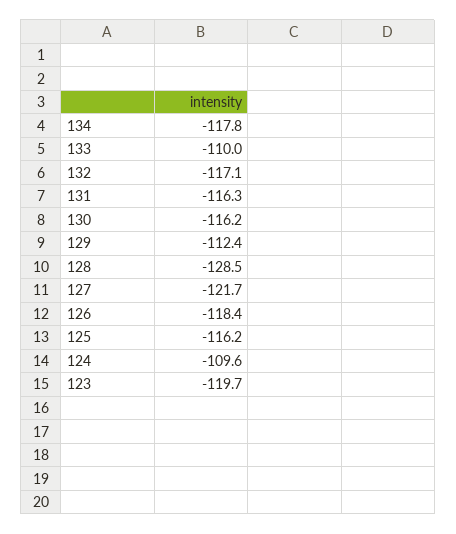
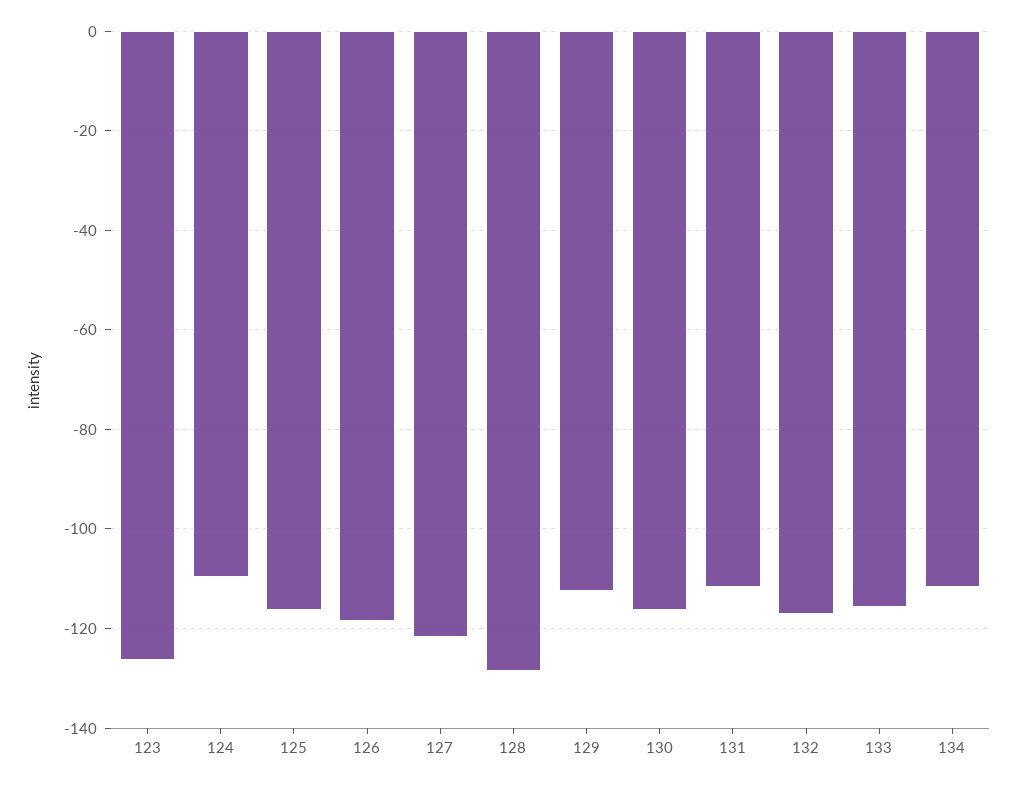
134: -117.8 -> -112
133: -110 -> -116
131: -116.3 -> -112
123: -119.7 -> -126

